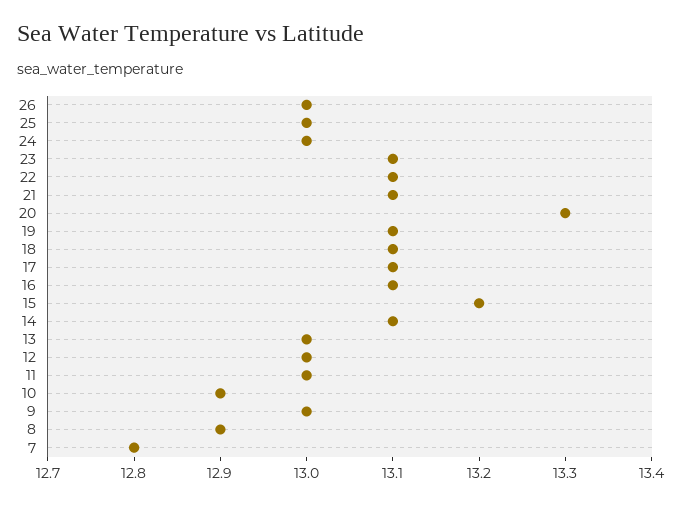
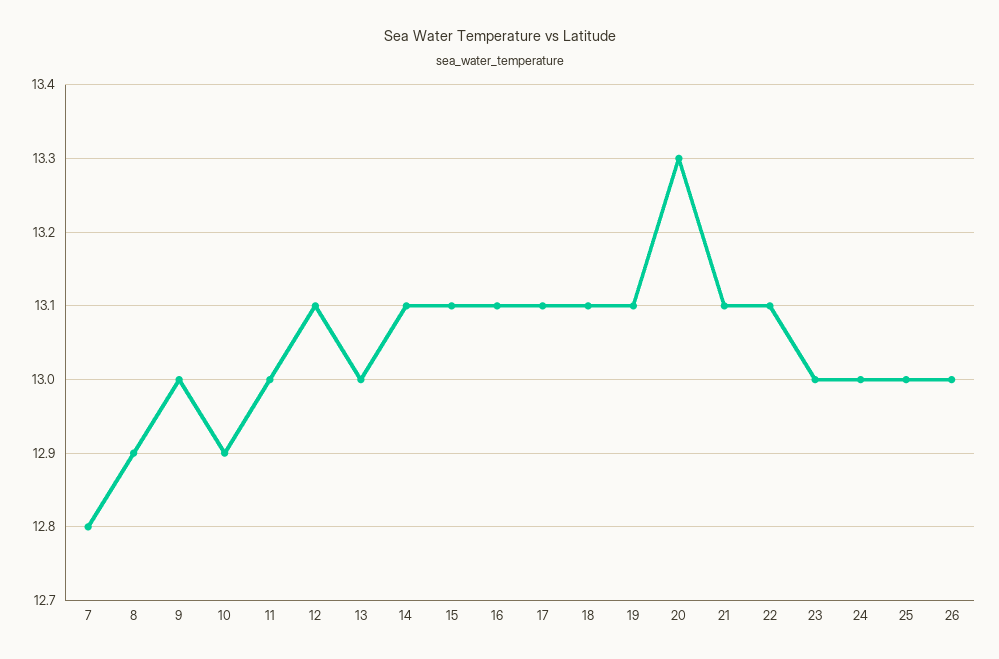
23: 13.1 -> 13
15: 13.2 -> 13.1
12: 13 -> 13.1

